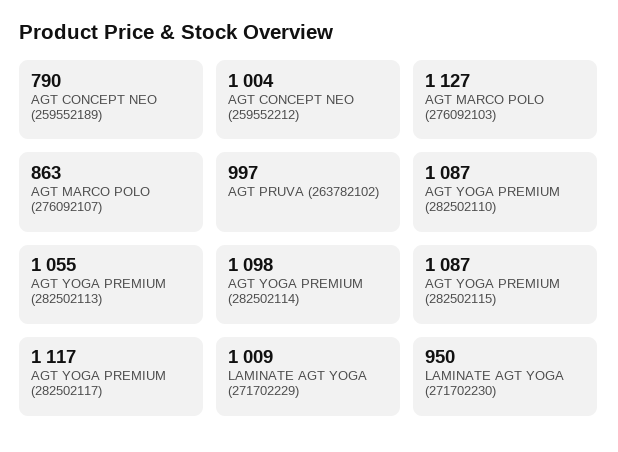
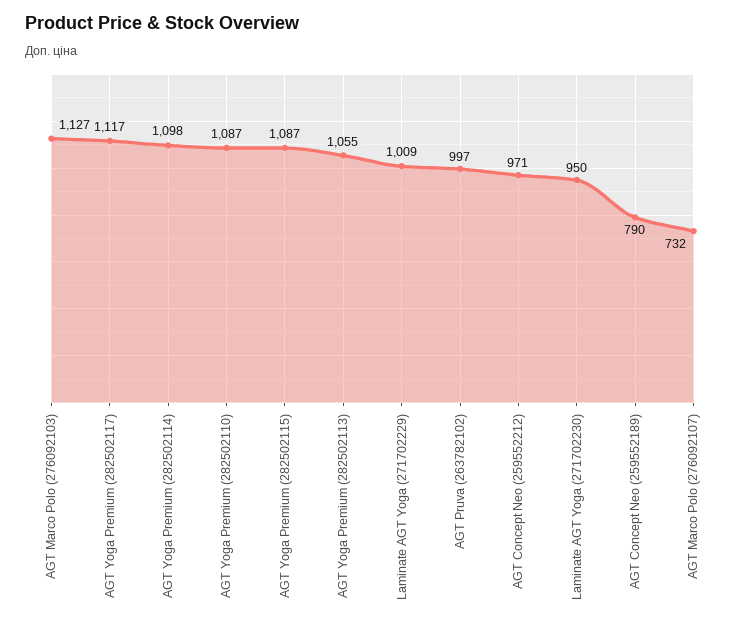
AGT CONCEPT NEO (259552212): 1004 -> 971
AGT MARCO POLO (276092107): 863 -> 732

